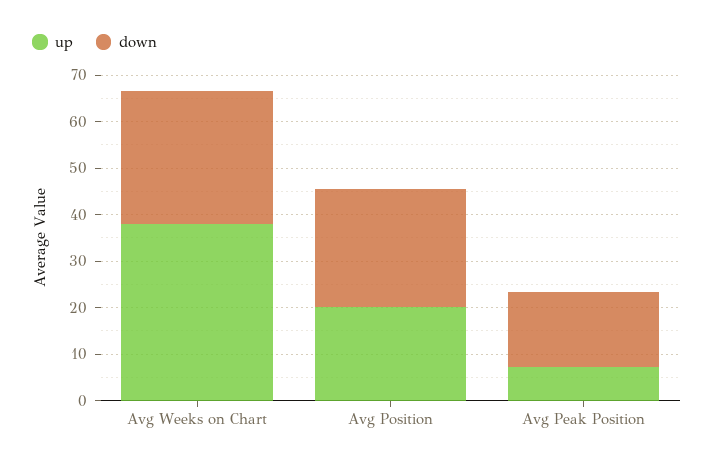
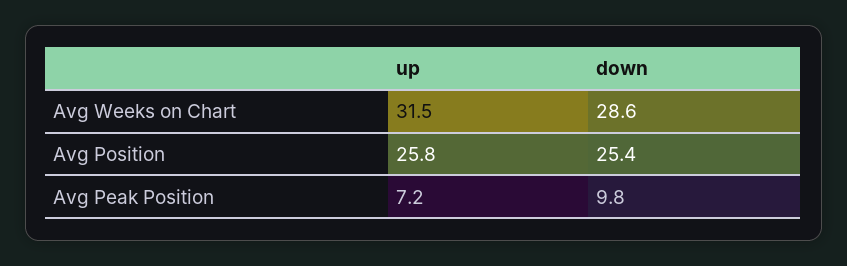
up, Avg Weeks on Chart: 38 -> 31.5
up, Avg Position: 20 -> 25.8
down, Avg Peak Position: 16 -> 9.8

